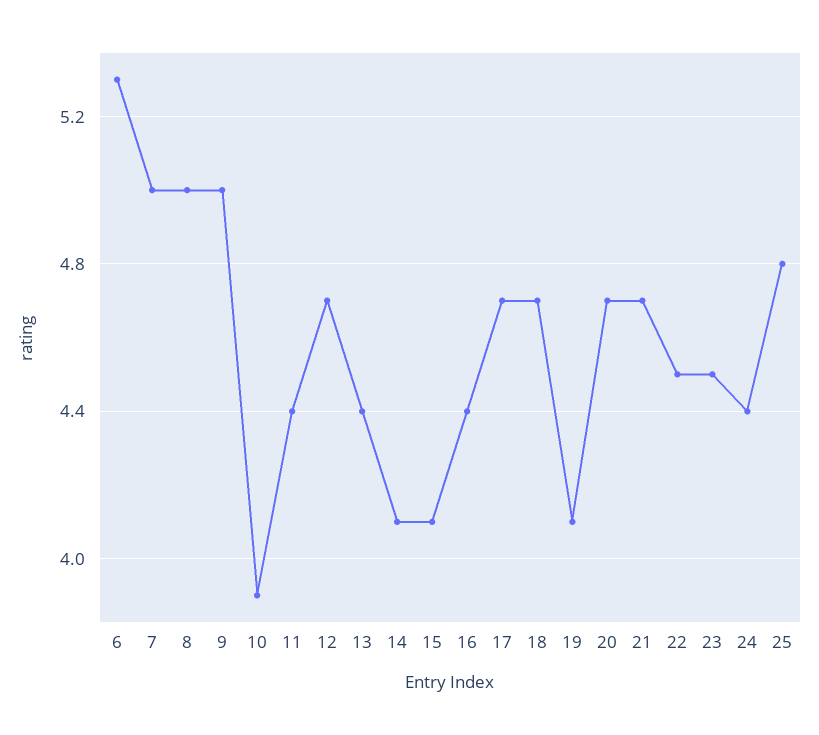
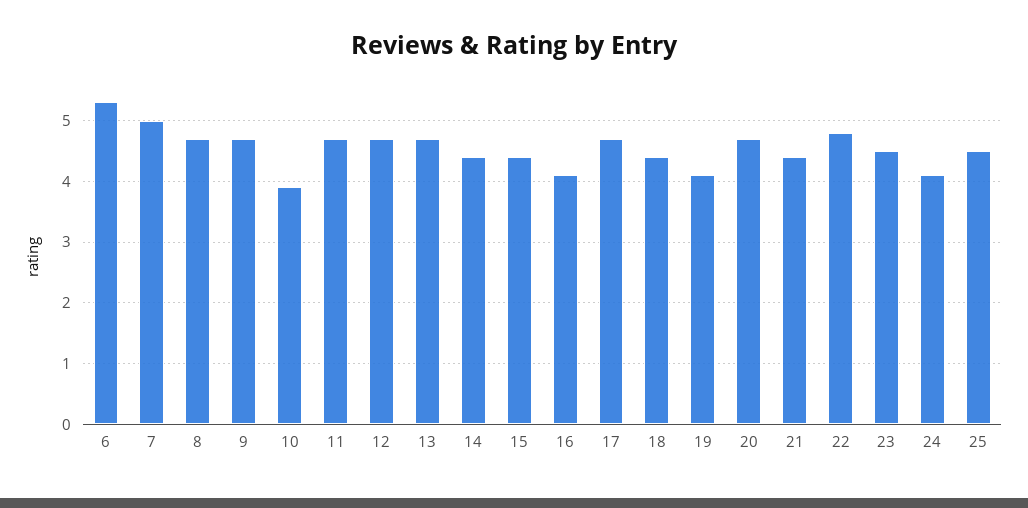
8: 5 -> 4.7
9: 5 -> 4.7
11: 4.4 -> 4.7
13: 4.4 -> 4.7
14: 4.1 -> 4.4
15: 4.1 -> 4.4
16: 4.4 -> 4.1
18: 4.7 -> 4.4
21: 4.7 -> 4.4
22: 4.5 -> 4.8
24: 4.4 -> 4.1
25: 4.8 -> 4.5

